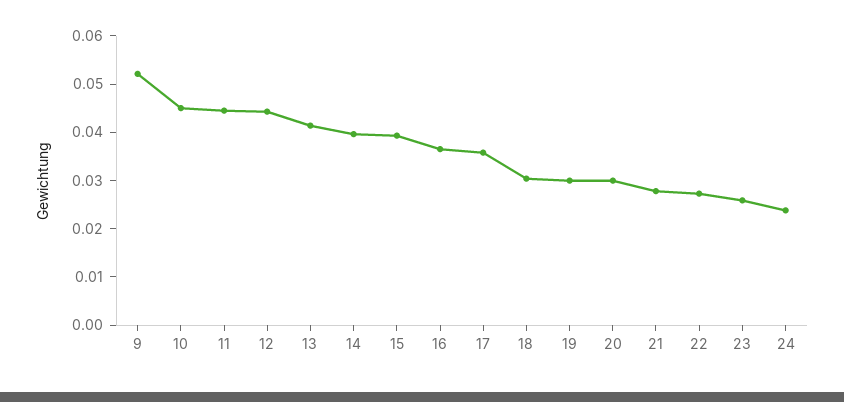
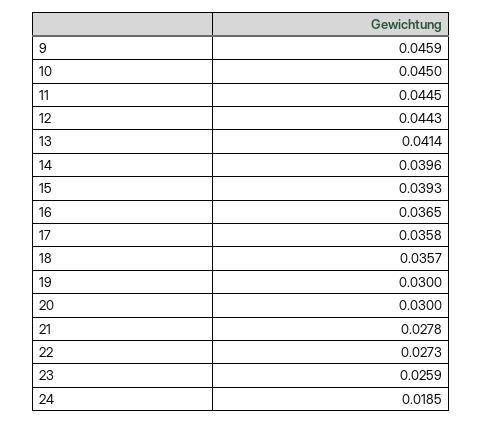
9: 0.052 -> 0.0459
18: 0.03 -> 0.0357
24: 0.024 -> 0.0185

